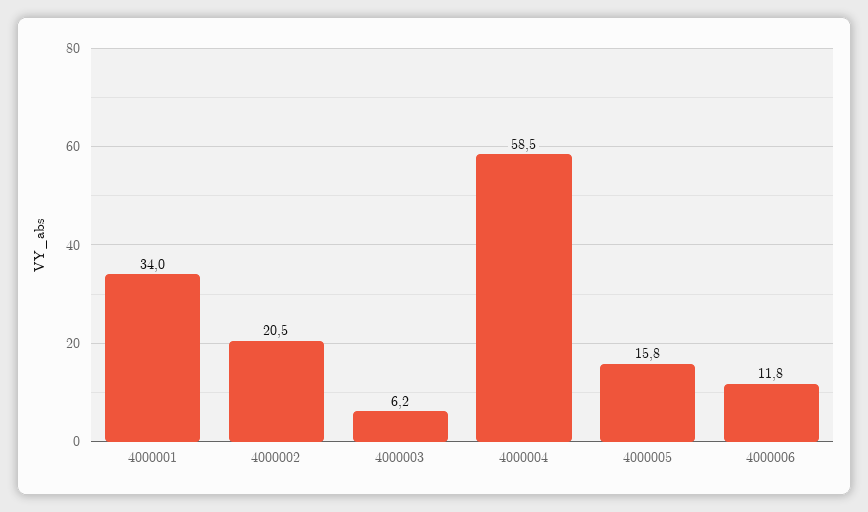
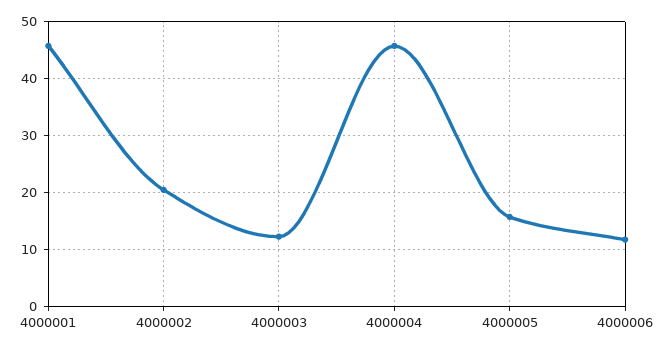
4000001: 34 -> 46
4000003: 6.2 -> 12
4000004: 58.5 -> 46

